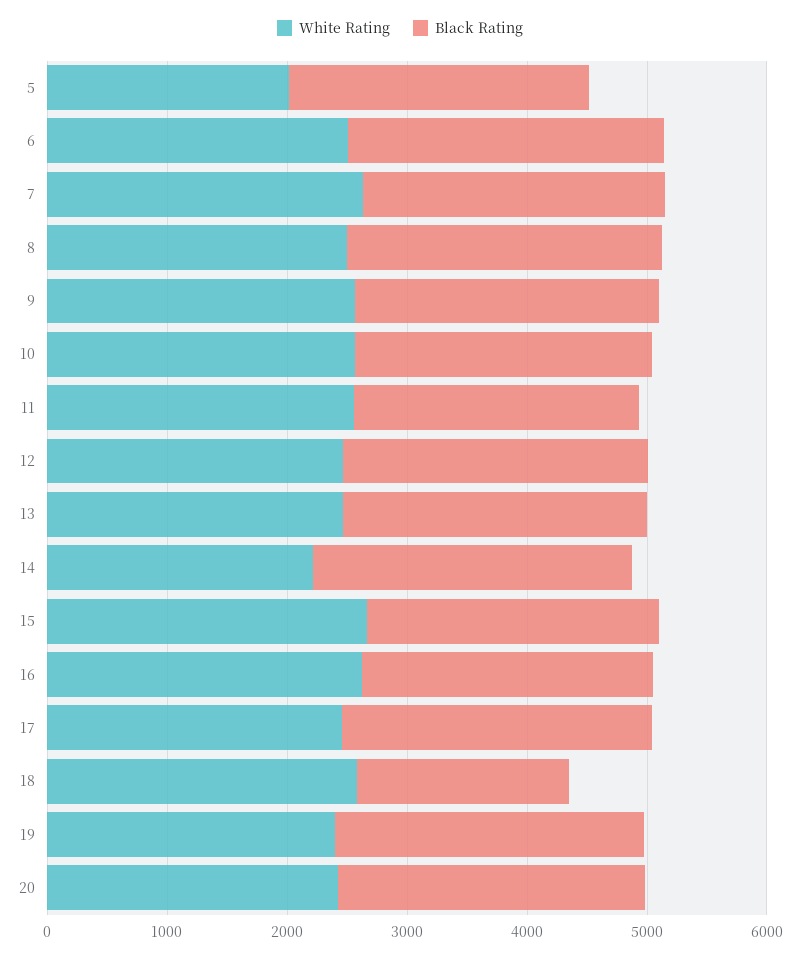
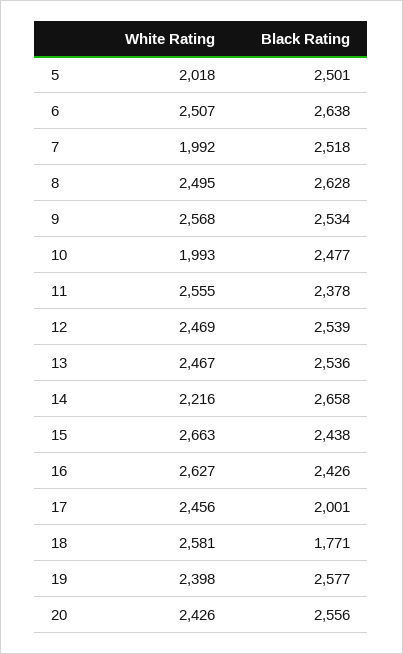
White Rating, 7: 2600 -> 1992
White Rating, 10: 2600 -> 1993
Black Rating, 17: 2600 -> 2001

